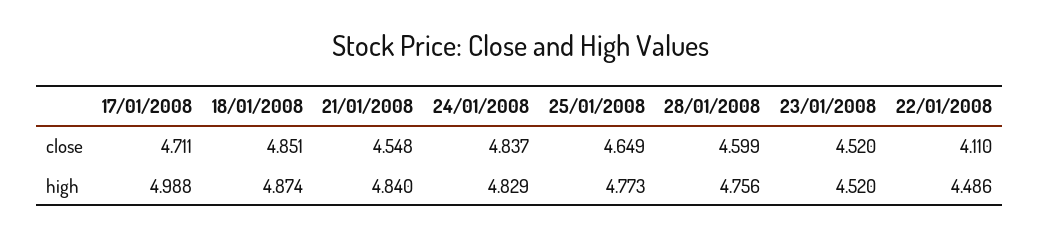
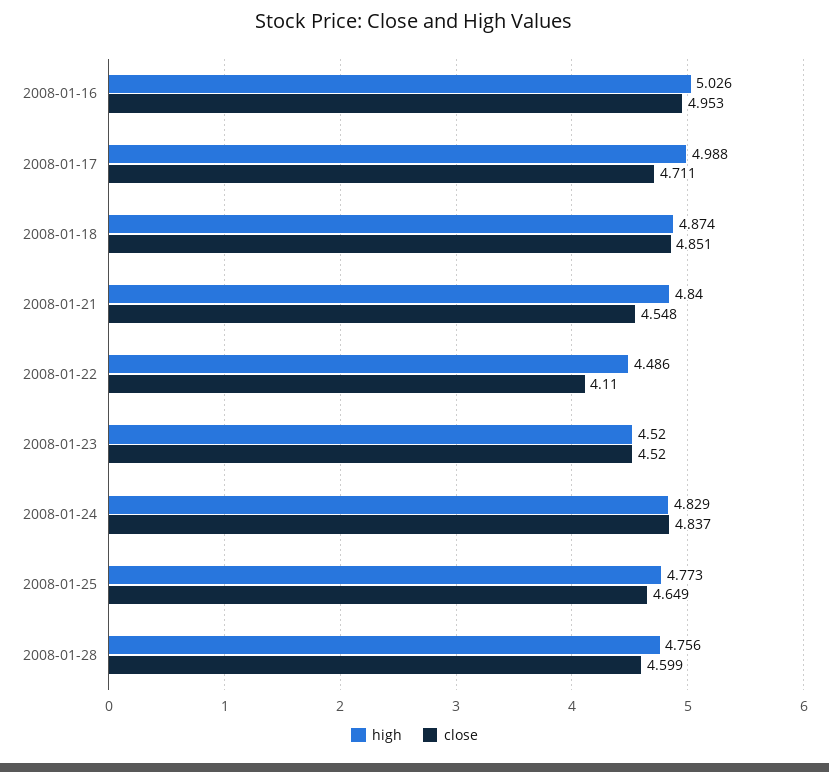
high, 2008-01-16: none -> 5.026
close, 2008-01-16: none -> 4.953

